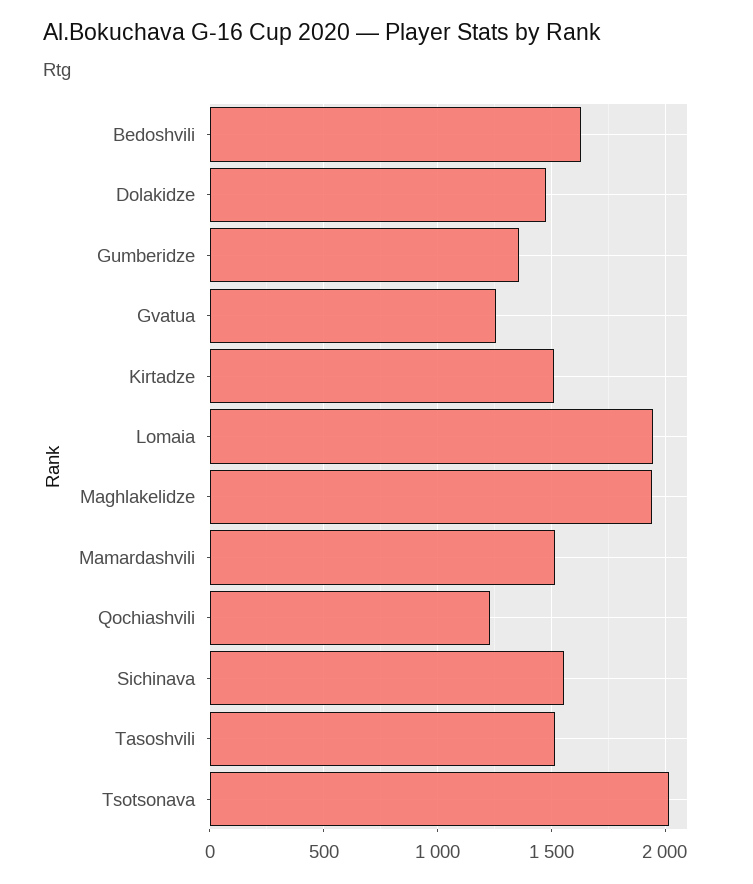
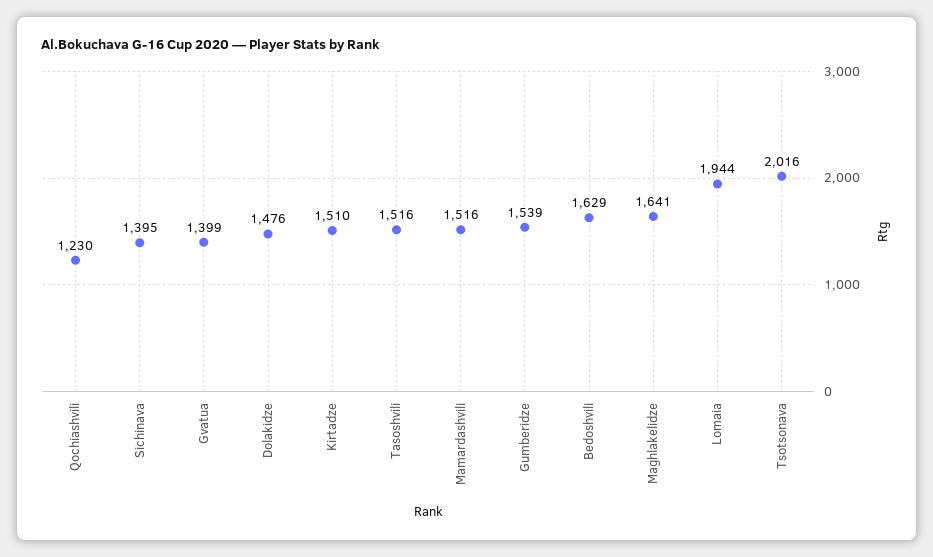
Gumberidze: 1350 -> 1539
Gvatua: 1250 -> 1399
Maghlakelidze: 1950 -> 1641
Sichinava: 1550 -> 1395

